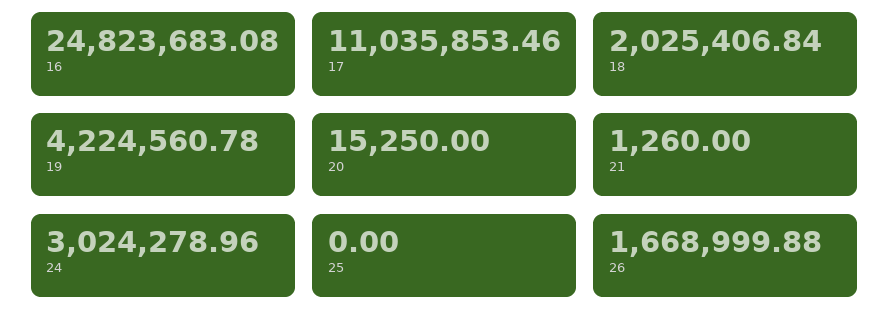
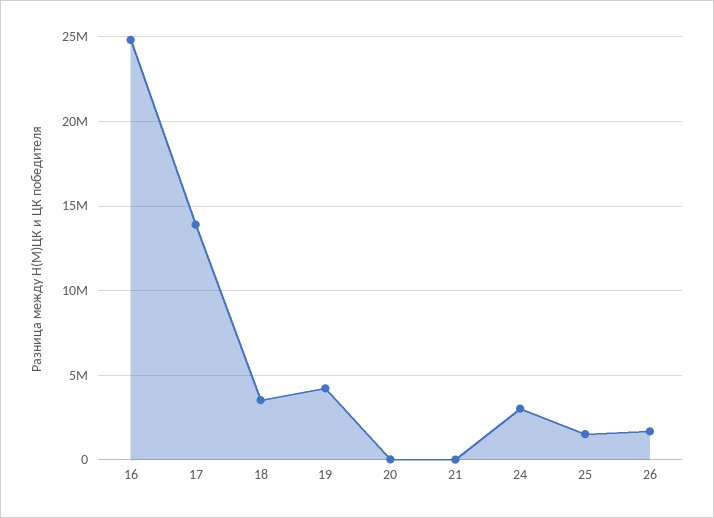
17: 11035853.46 -> 14000000
18: 2025406.84 -> 3500000
25: 0 -> 1500000

